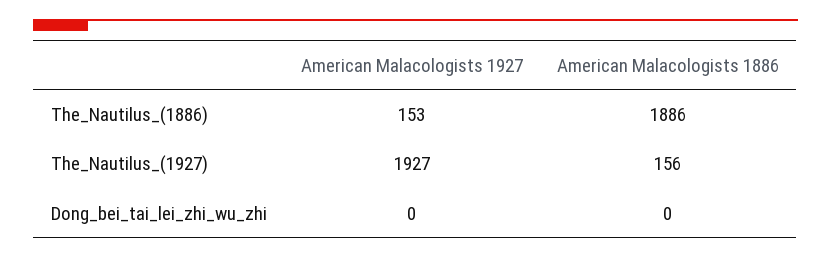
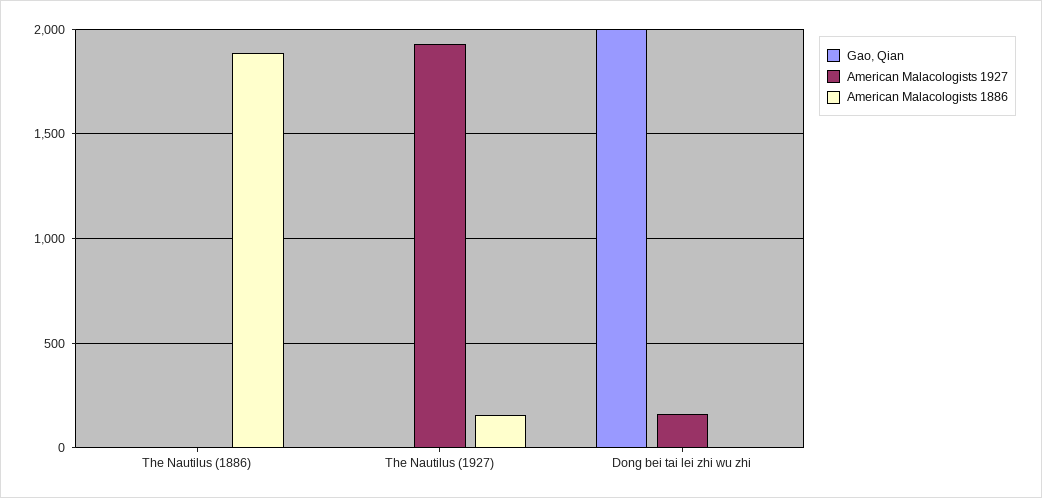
American Malacologists 1927, The_Nautilus_(1886): 153 -> 0
American Malacologists 1927, Dong_bei_tai_lei_zhi_wu_zhi: 0 -> 150
Gao, Qian, The_Nautilus_(1886): none -> 0
Gao, Qian, The_Nautilus_(1927): none -> 0
Gao, Qian, Dong_bei_tai_lei_zhi_wu_zhi: none -> 2000

